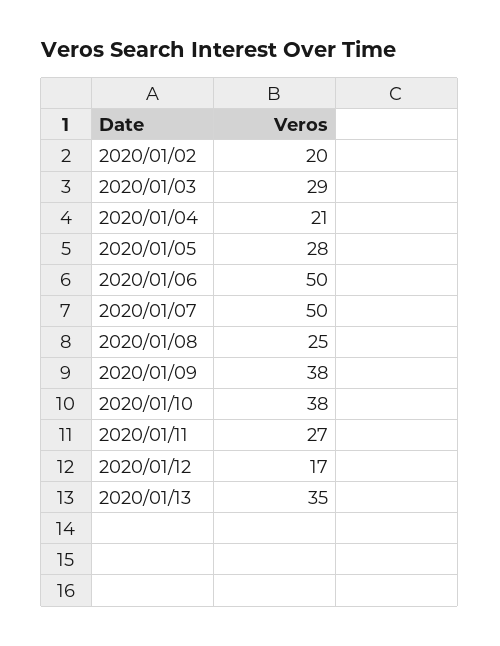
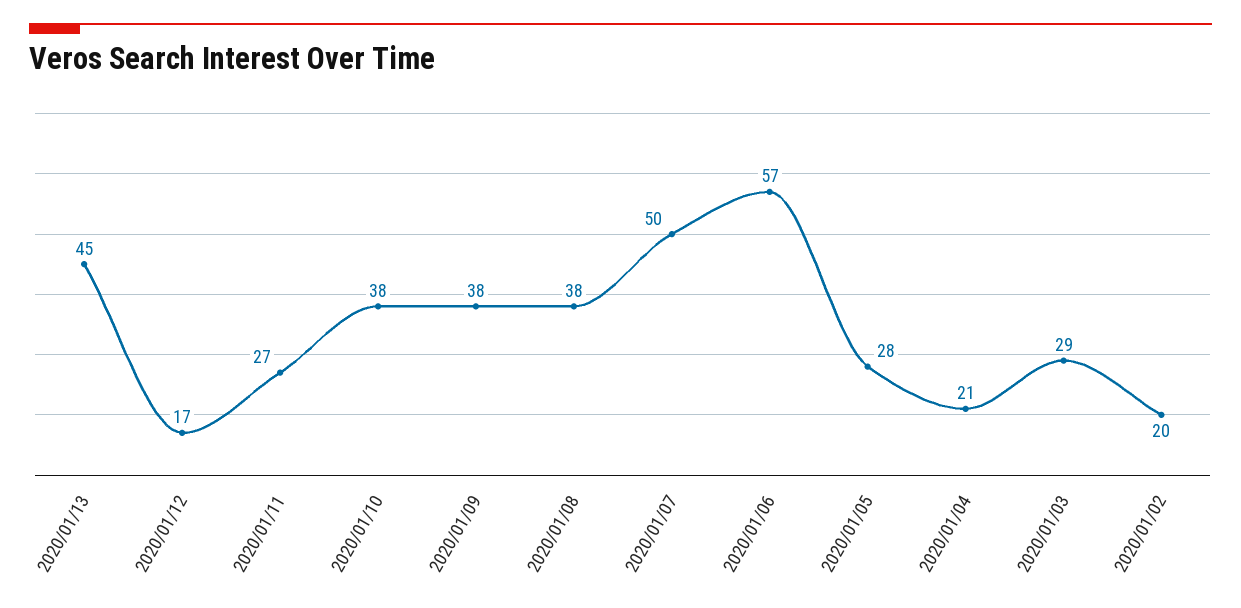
2020/01/06: 50 -> 57
2020/01/08: 25 -> 38
2020/01/13: 35 -> 45

